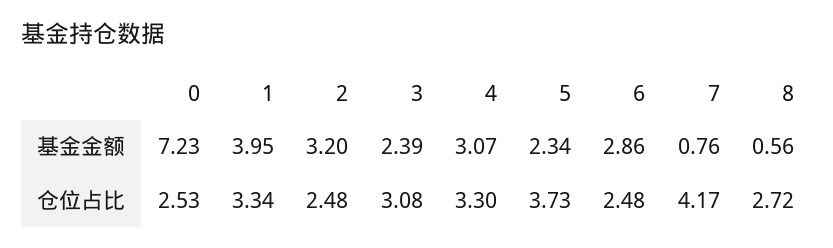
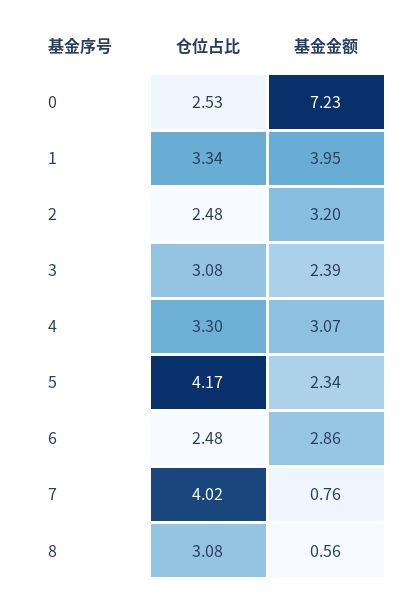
5, 仓位占比: 3.73 -> 4.17
7, 仓位占比: 4.17 -> 4.02
8, 仓位占比: 2.72 -> 3.08

